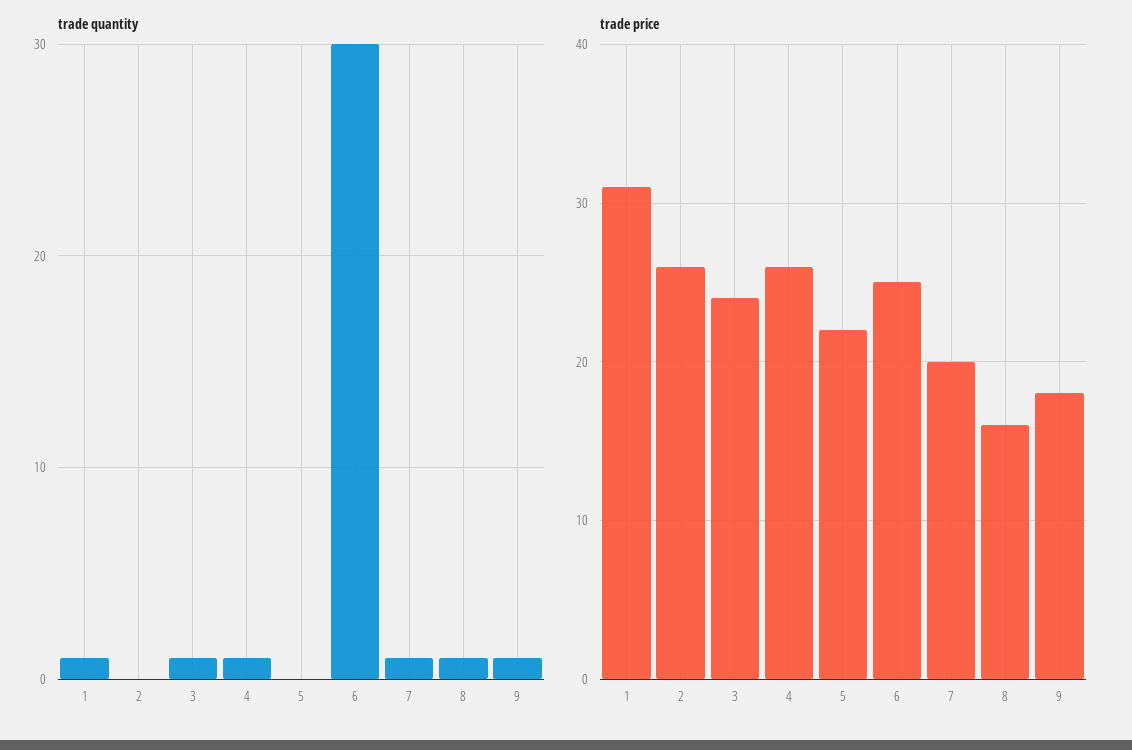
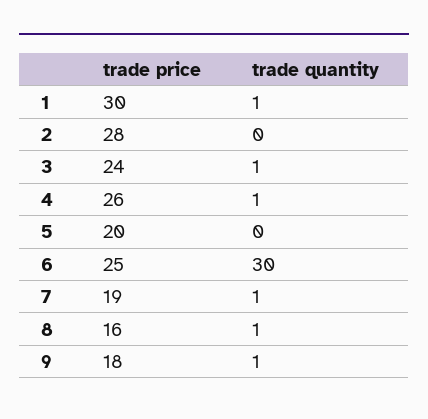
trade price, 1: 31 -> 30
trade price, 2: 26 -> 28
trade price, 5: 22 -> 20
trade price, 7: 20 -> 19

